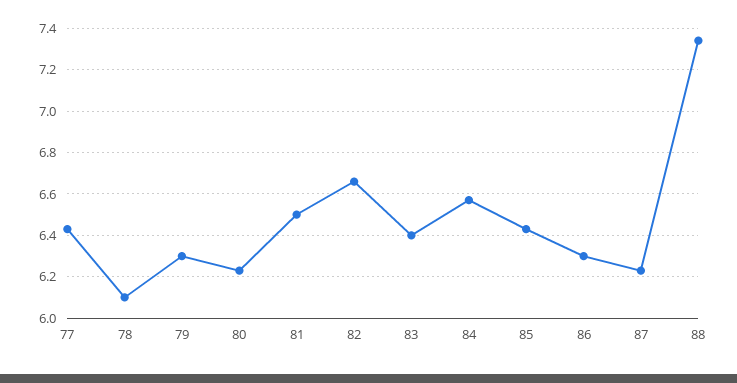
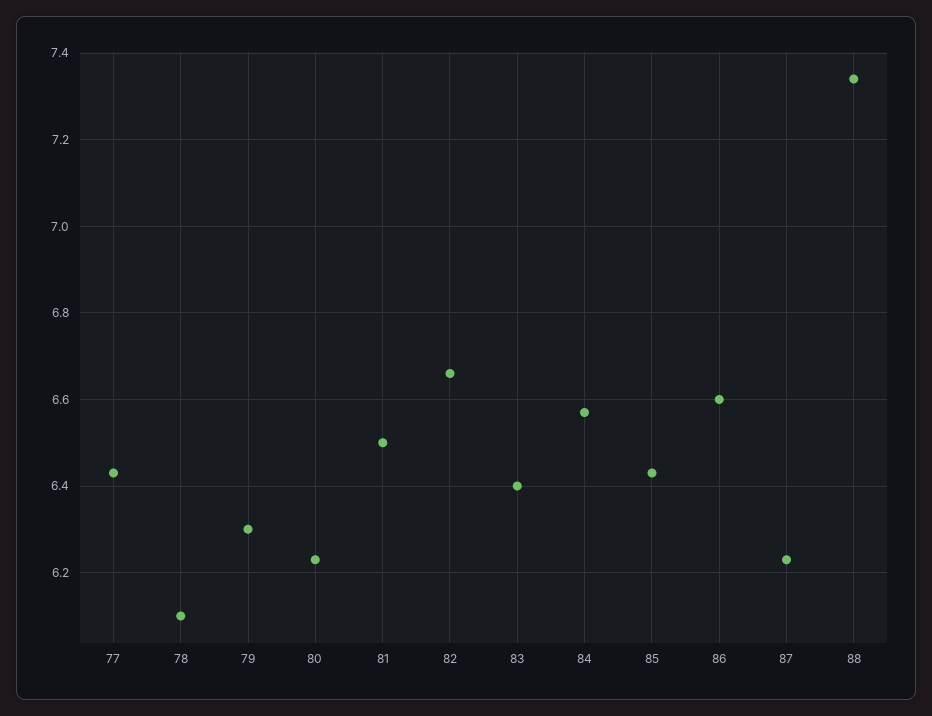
86: 6.3 -> 6.6

